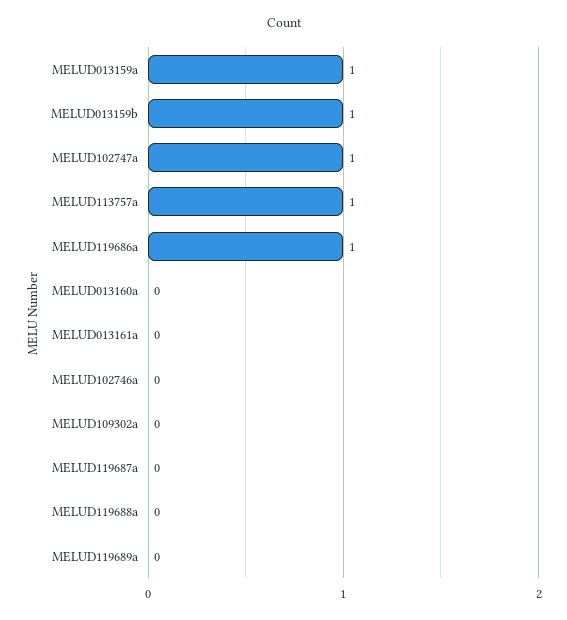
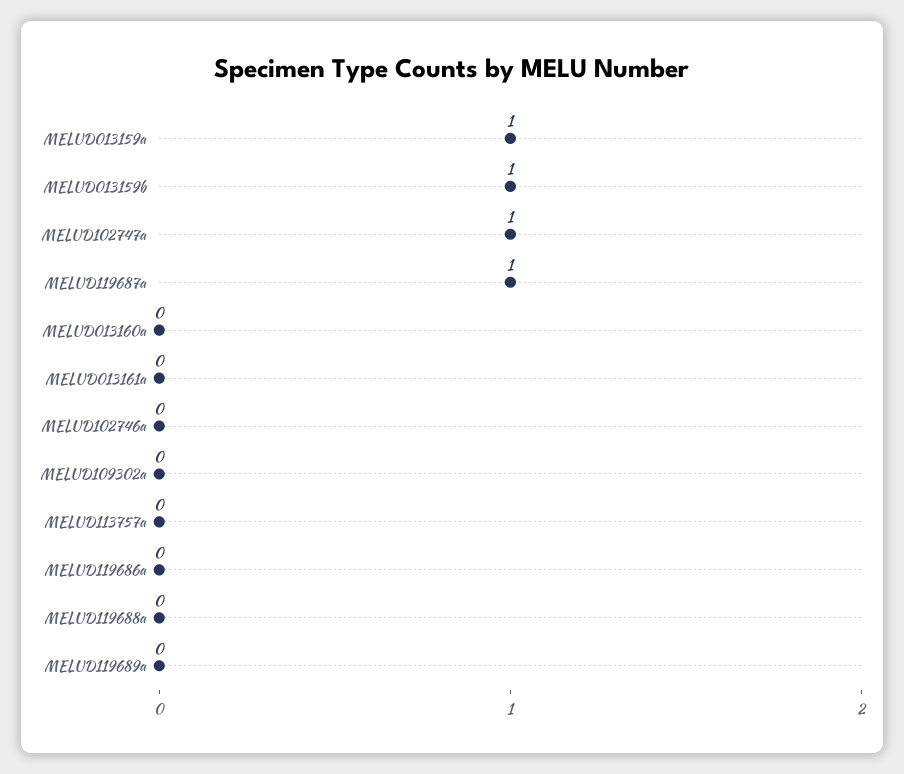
MELUD113757a: 1 -> 0
MELUD119686a: 1 -> 0
MELUD119687a: 0 -> 1

